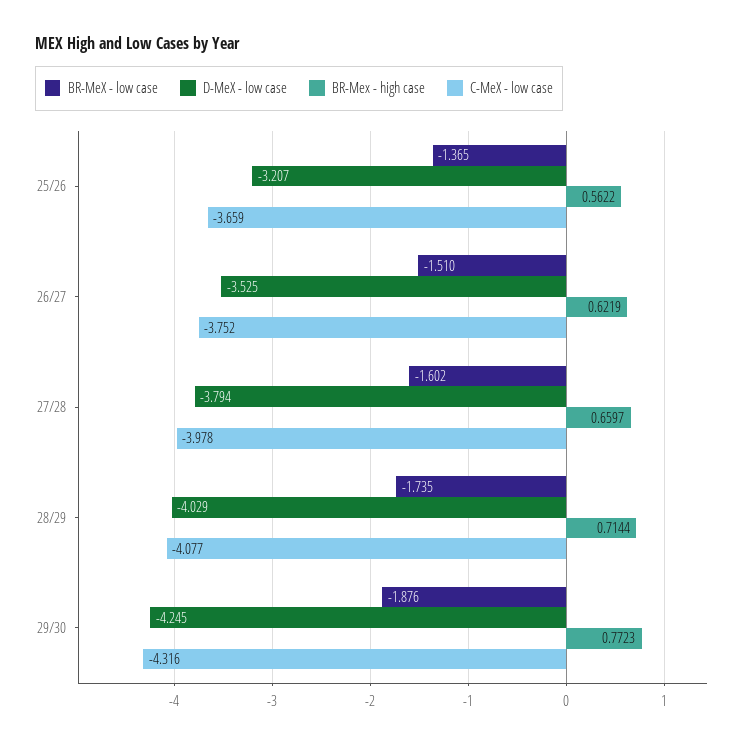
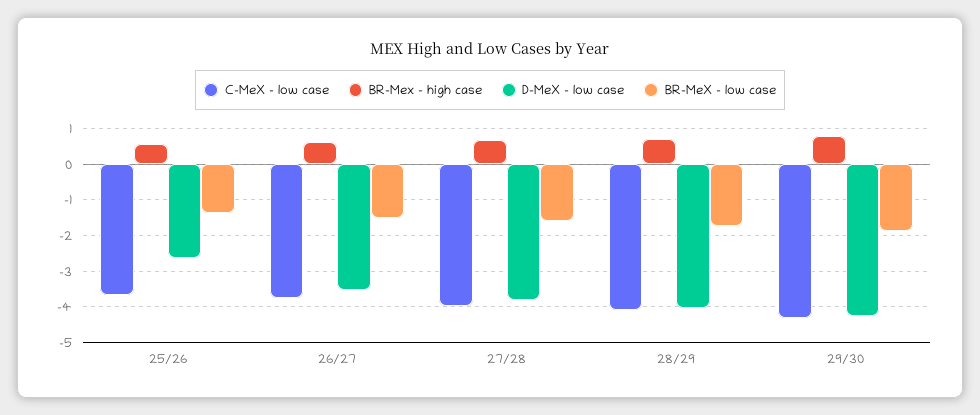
D-MeX - low case, 25/26: -3.207 -> -2.6

